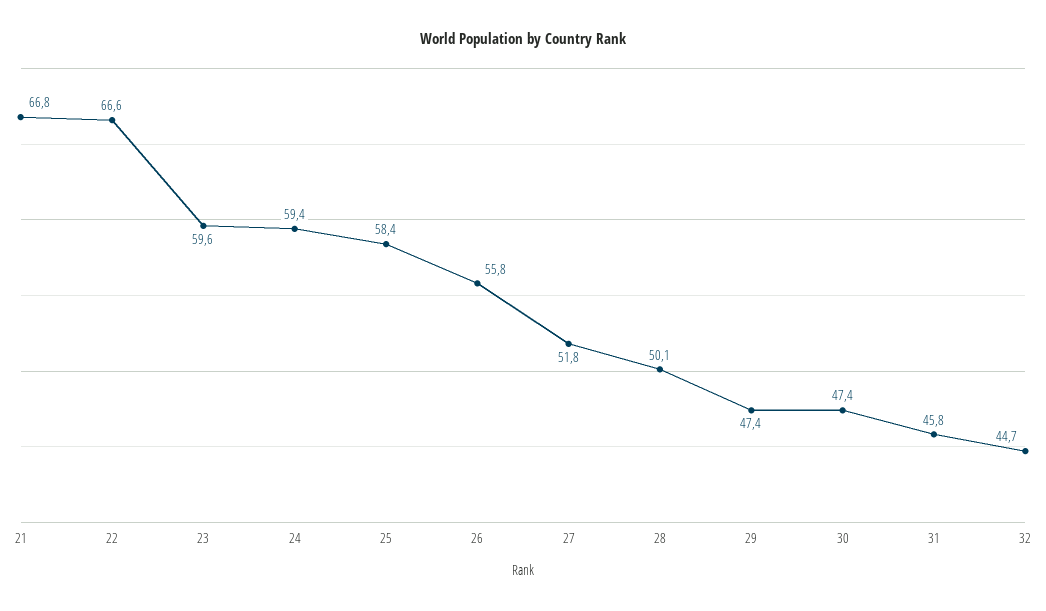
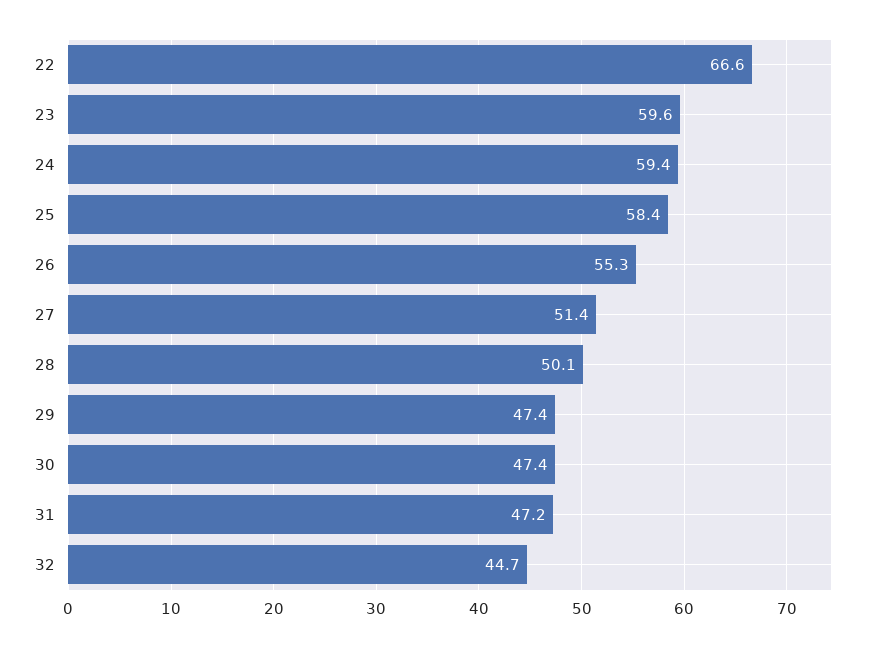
21: 66.8 -> none
26: 55.8 -> 55.3
27: 51.8 -> 51.4
31: 45.8 -> 47.2

